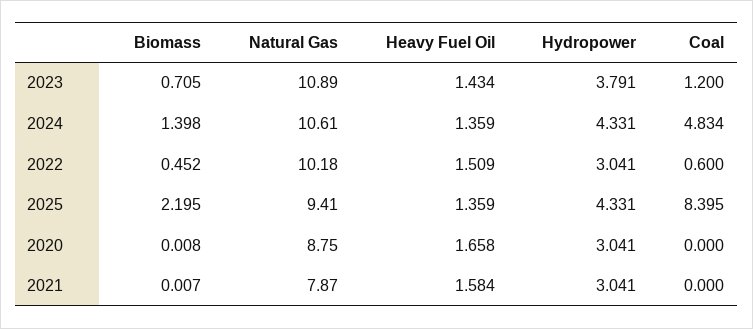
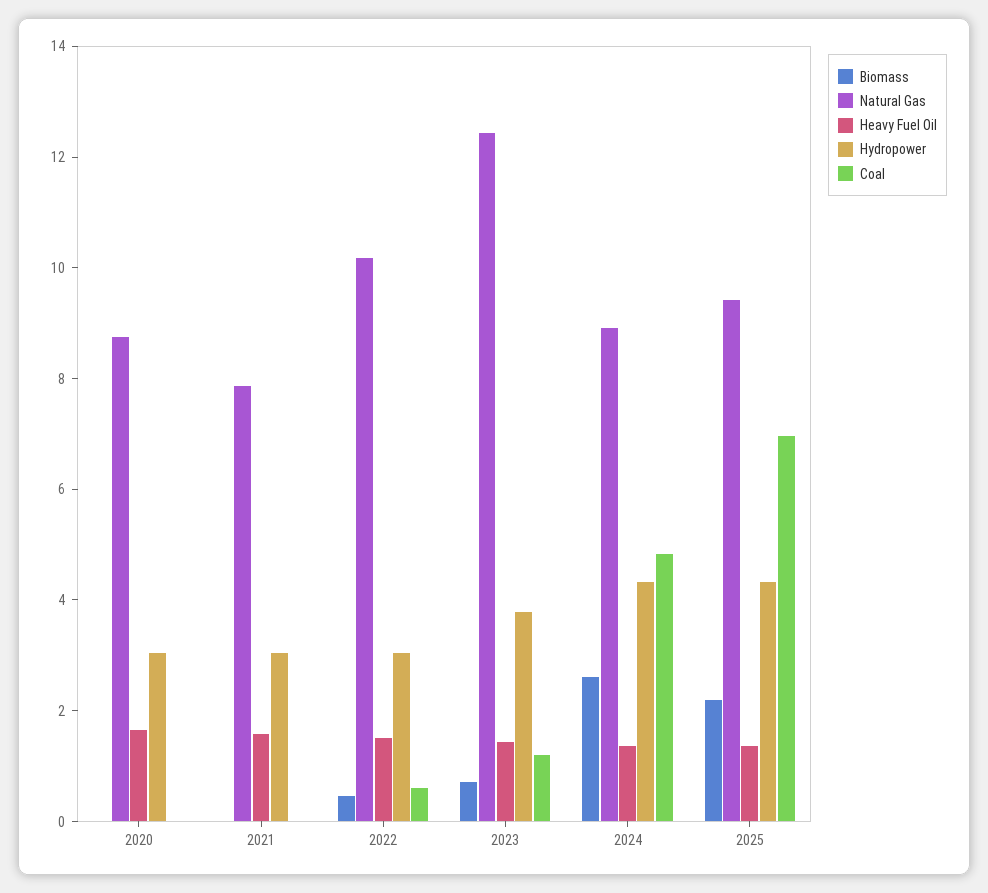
Natural Gas, 2023: 10.89 -> 12.5
Biomass, 2024: 1.398 -> 2.5
Natural Gas, 2024: 10.61 -> 9
Coal, 2025: 8.395 -> 7

